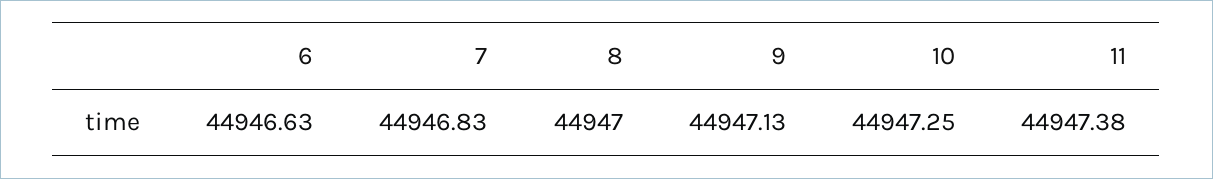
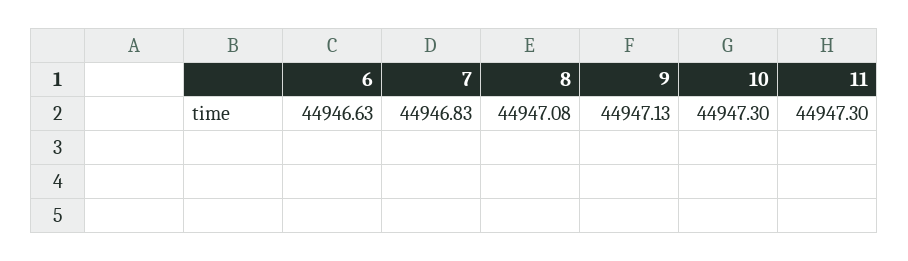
8: 44947 -> 44947.08
10: 44947.25 -> 44947.3
11: 44947.38 -> 44947.3

